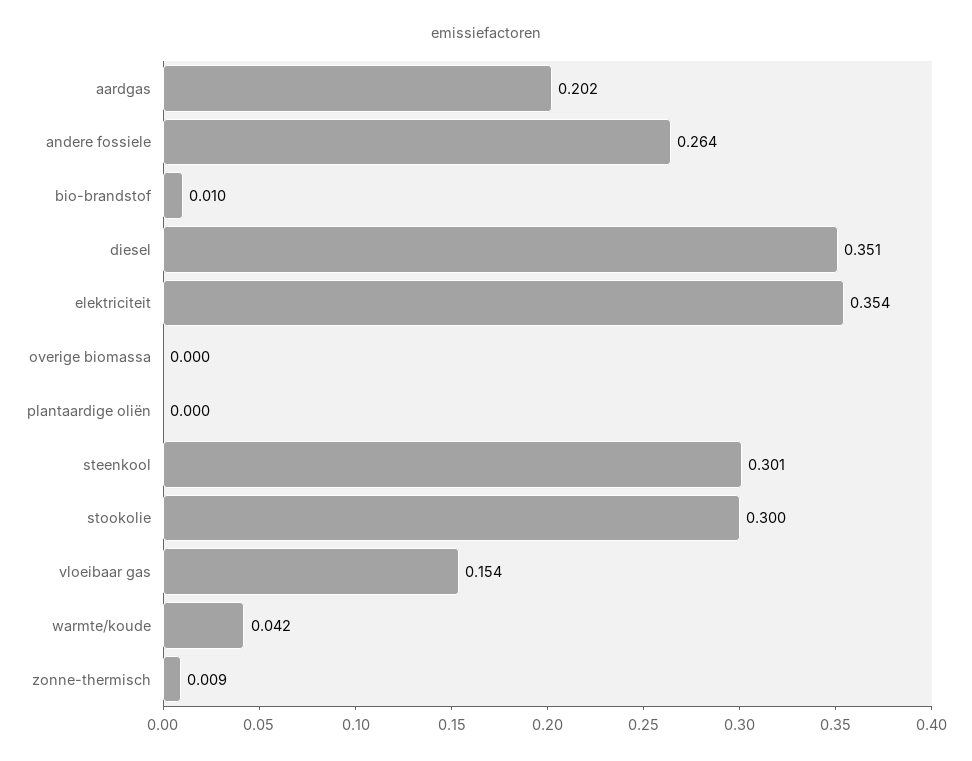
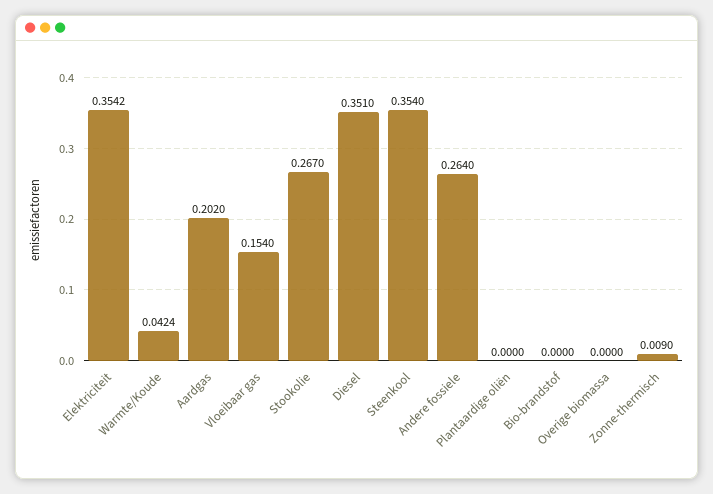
bio-brandstof: 0.01 -> 0
steenkool: 0.301 -> 0.354
stookolie: 0.3 -> 0.267

